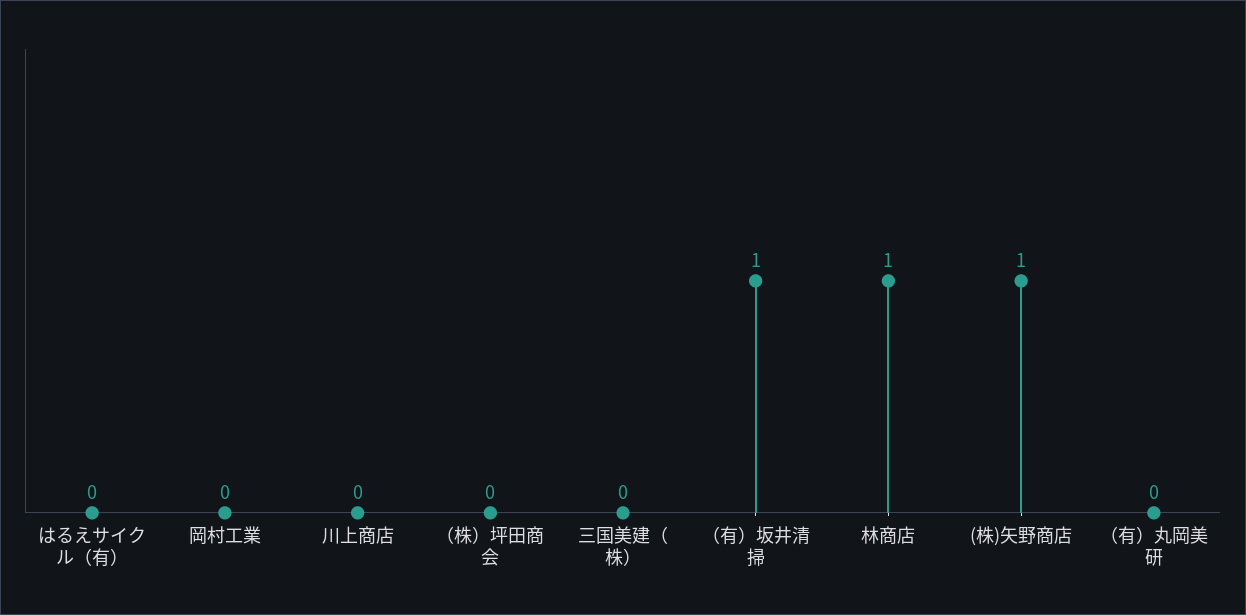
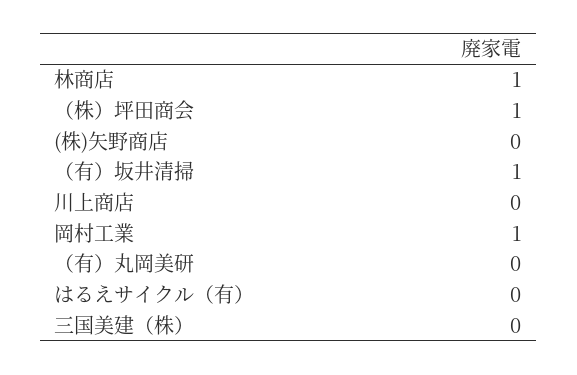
岡村工業: 0 -> 1
（株）坪田商会: 0 -> 1
(株)矢野商店: 1 -> 0

